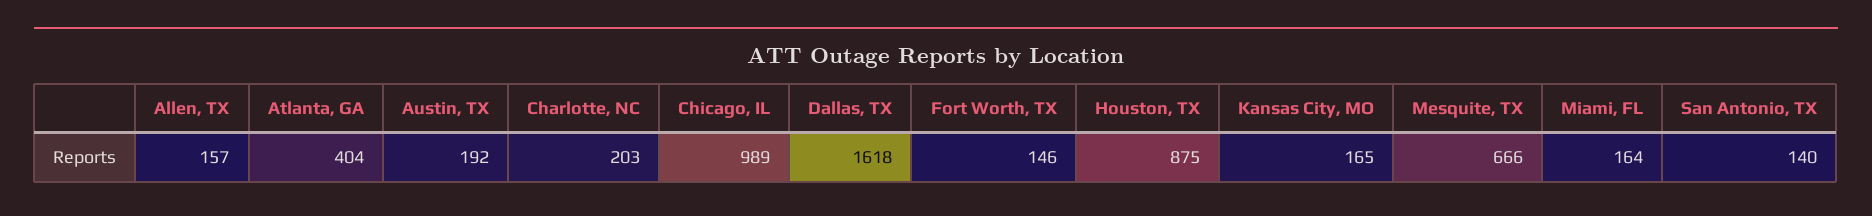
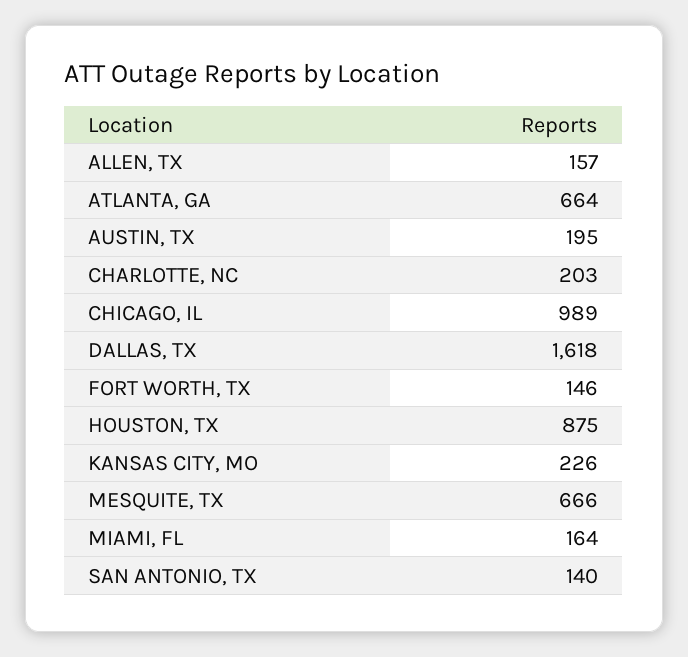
Atlanta, GA: 404 -> 664
Austin, TX: 192 -> 195
Kansas City, MO: 165 -> 226

